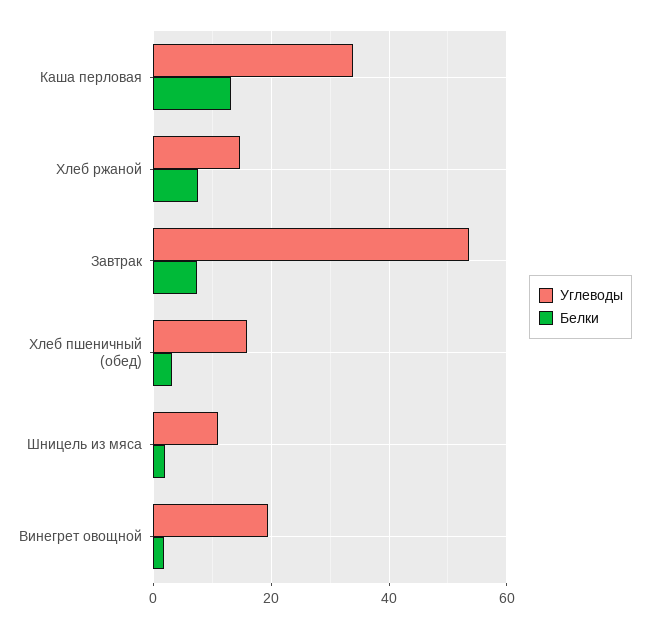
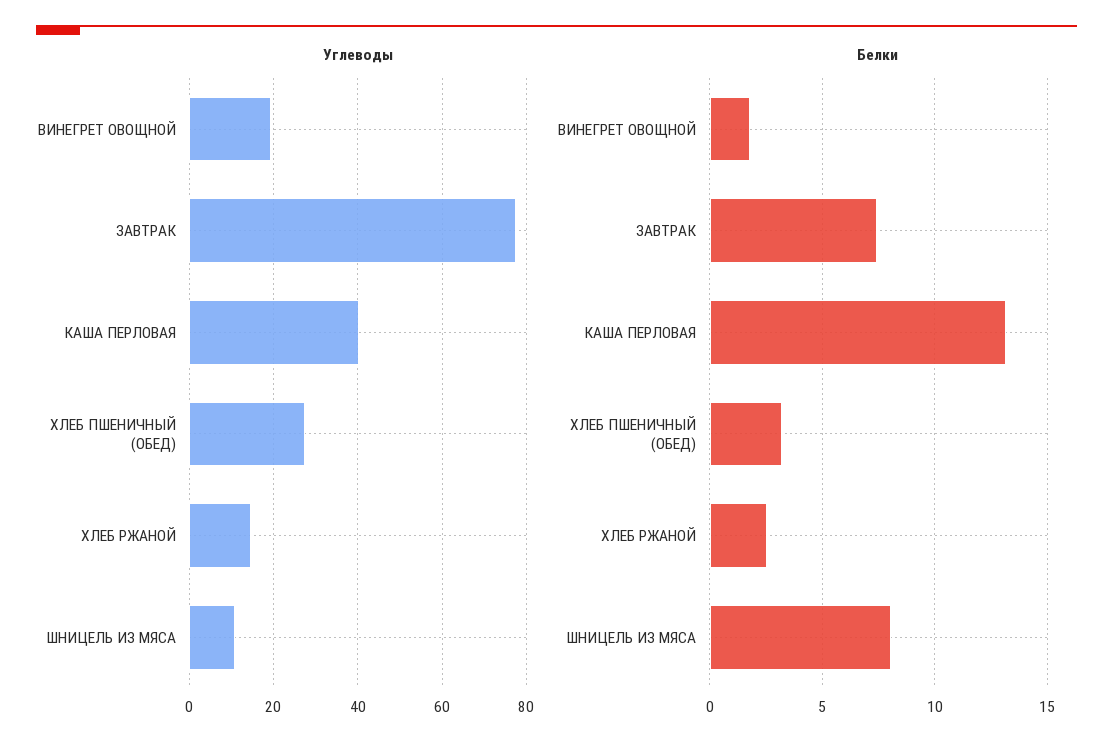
Углеводы, Каша перловая: 34 -> 40
Белки, Хлеб ржаной: 8 -> 2.5
Углеводы, Завтрак: 54 -> 78
Углеводы, Хлеб пшеничный (обед): 16 -> 28
Белки, Шницель из мяса: 2 -> 8

